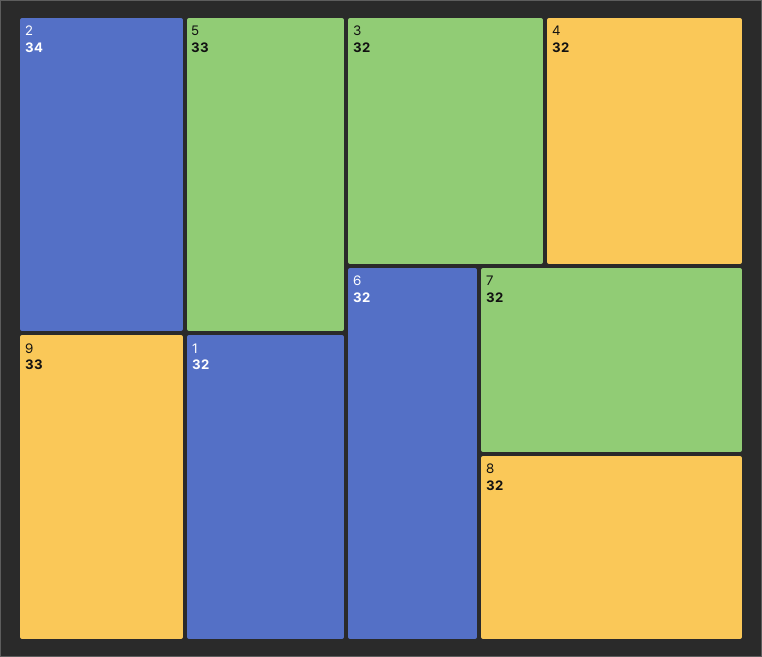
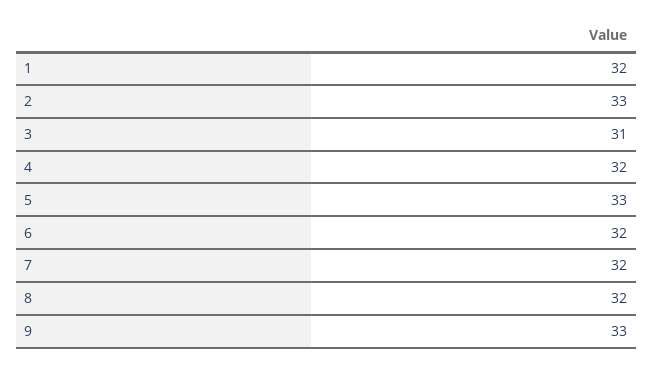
2: 34 -> 33
3: 32 -> 31

